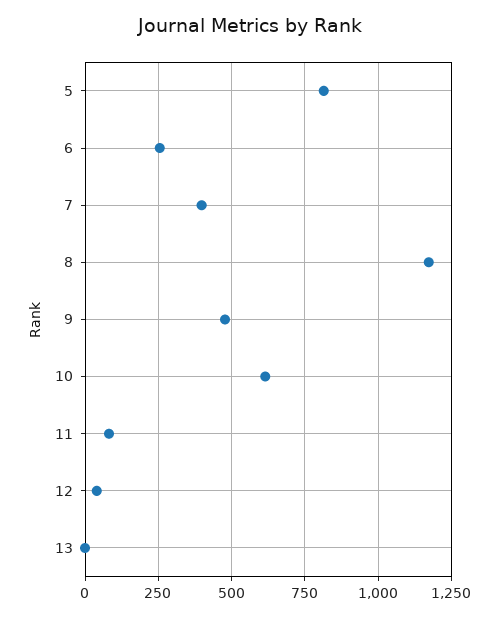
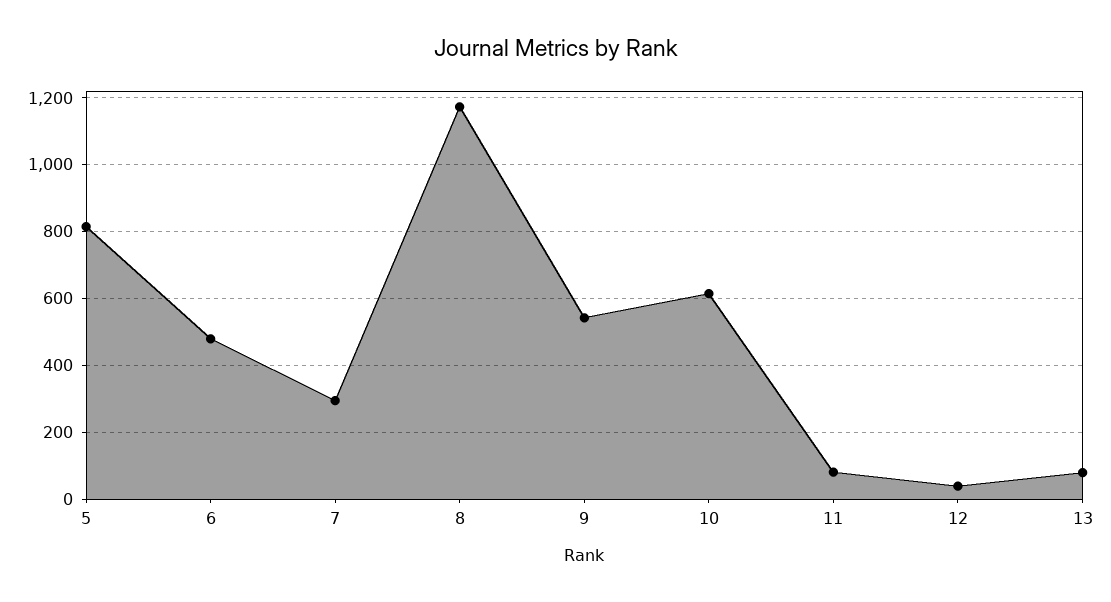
6: 250 -> 480
7: 400 -> 300
9: 475 -> 540
13: 0 -> 80

